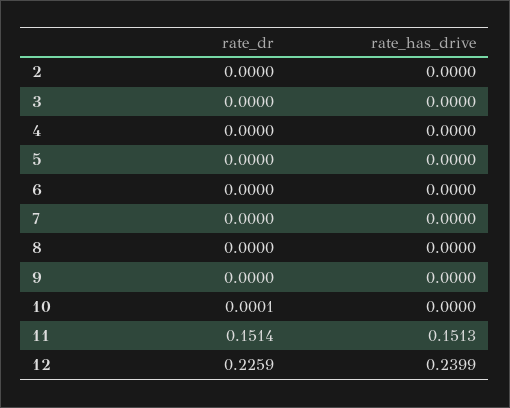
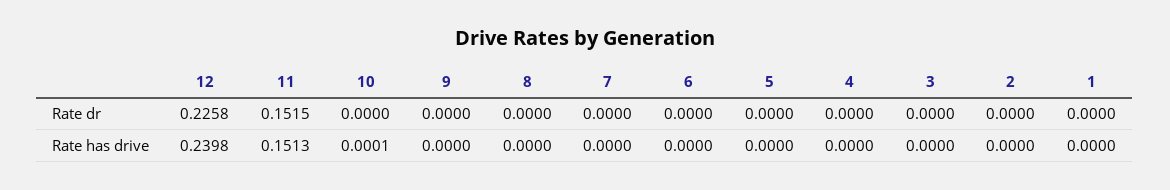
rate_dr, 10: 0.0001 -> 0
rate_has_drive, 10: 0 -> 0.0001
rate_dr, 11: 0.1514 -> 0.1515
rate_dr, 12: 0.2259 -> 0.2258
rate_has_drive, 12: 0.2399 -> 0.2398
rate_dr, 1: none -> 0
rate_has_drive, 1: none -> 0

